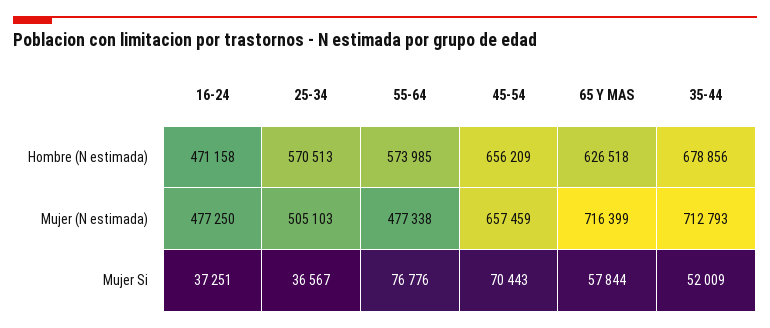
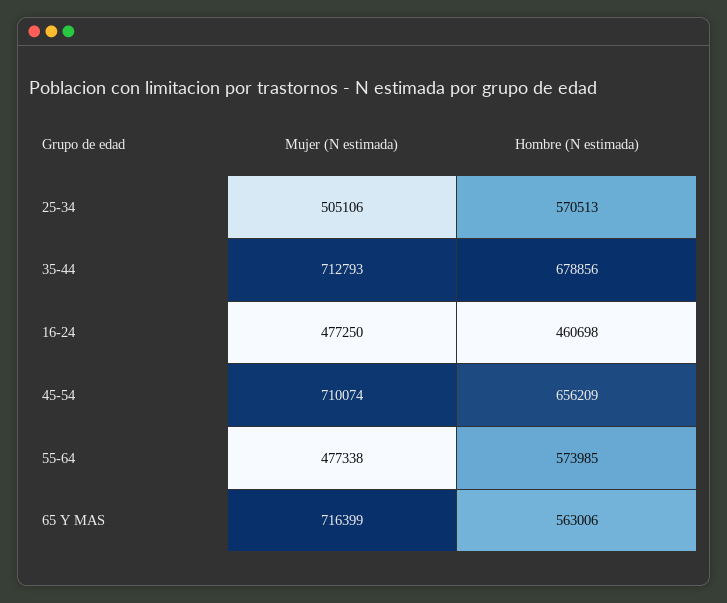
16-24, Hombre (N estimada): 471158 -> 460698
65 Y MAS, Hombre (N estimada): 626518 -> 563006
25-34, Mujer (N estimada): 505103 -> 505106
45-54, Mujer (N estimada): 657459 -> 710074
16-24, Mujer Si: 37251 -> none
25-34, Mujer Si: 36567 -> none
55-64, Mujer Si: 76776 -> none
45-54, Mujer Si: 70443 -> none
65 Y MAS, Mujer Si: 57844 -> none
35-44, Mujer Si: 52009 -> none

